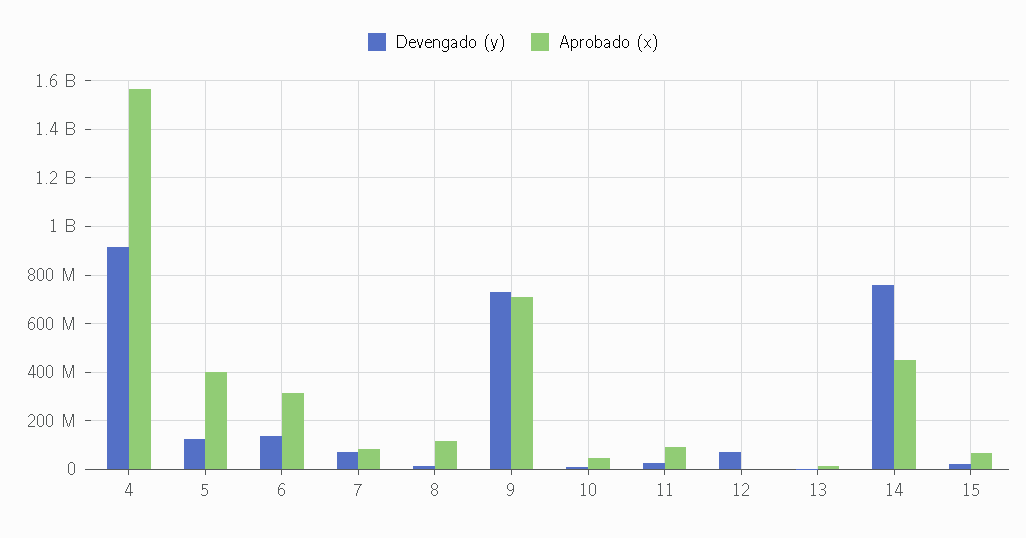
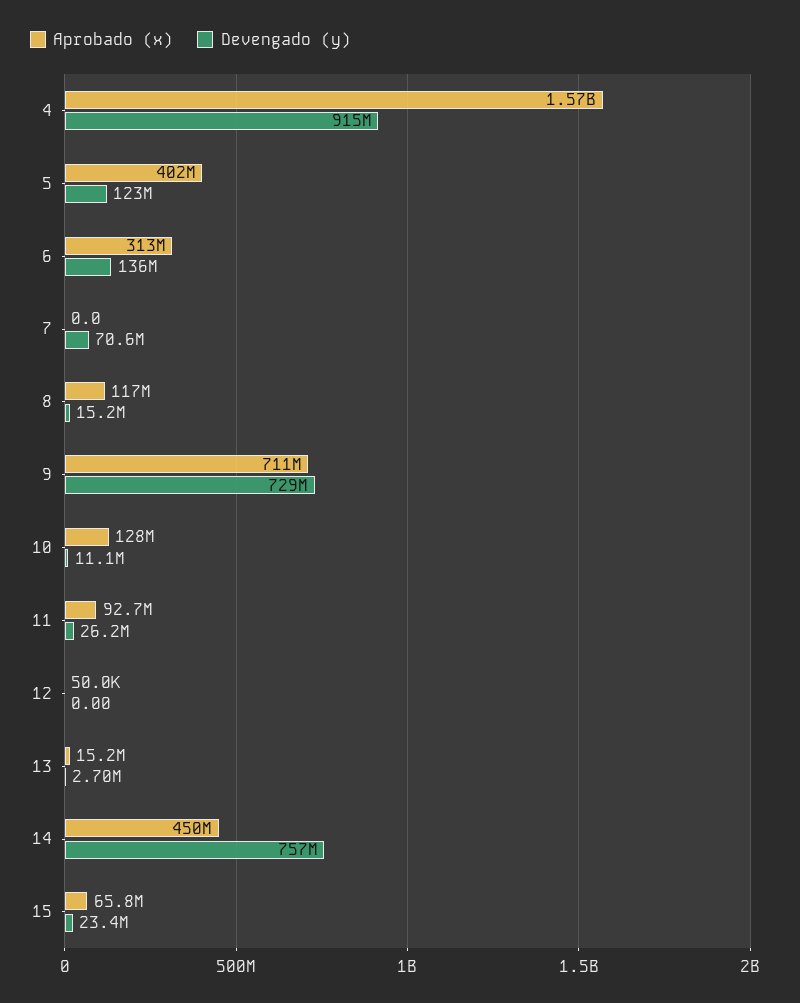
Aprobado (x), 7: 75000000 -> 0
Aprobado (x), 10: 50000000 -> 128000000
Devengado (y), 12: 75000000 -> 0

